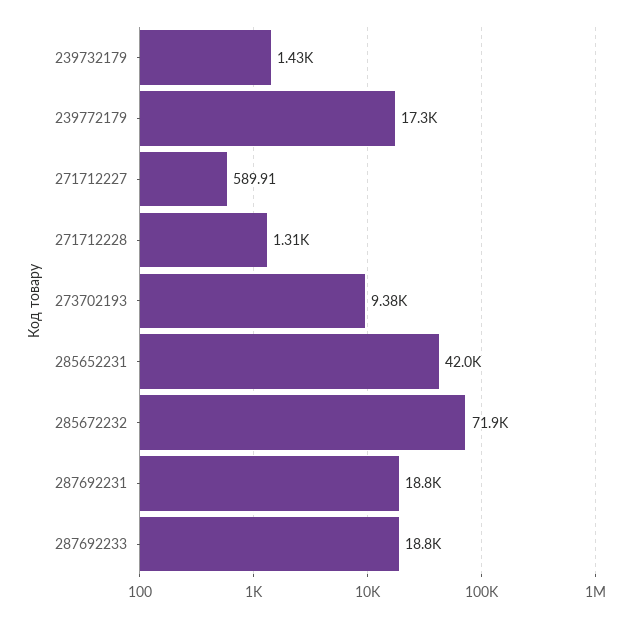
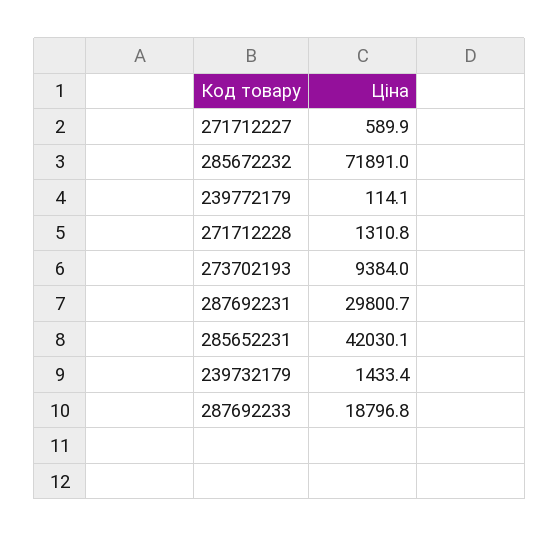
239772179: 17300 -> 114.1
287692231: 18800 -> 29800.7

